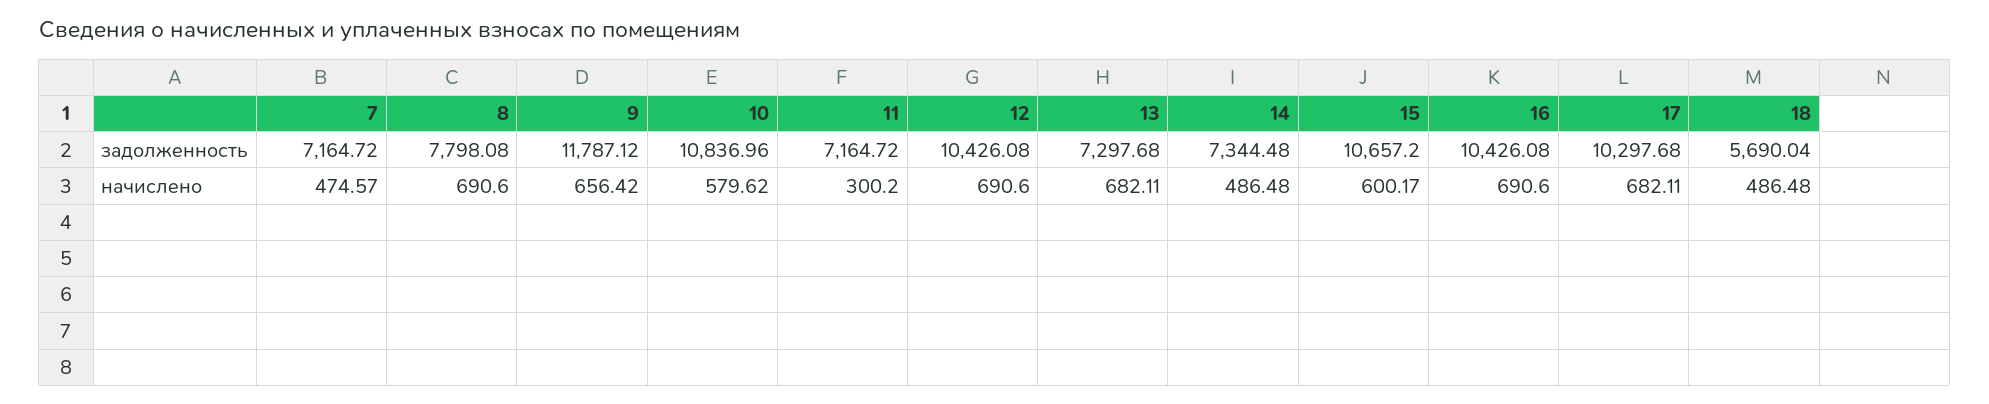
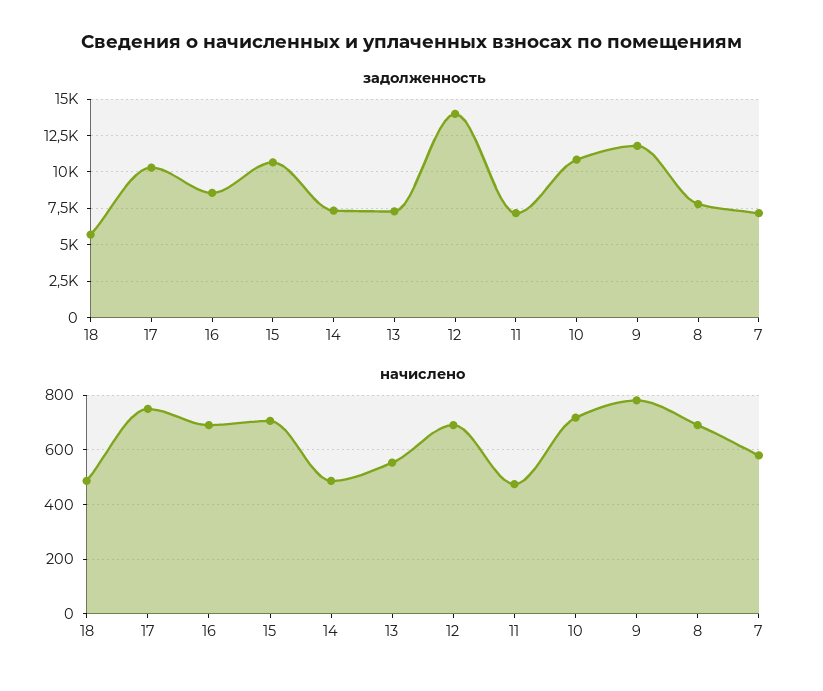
задолженность, 12: 10426.08 -> 14000
задолженность, 16: 10426.08 -> 8500
начислено, 7: 474.57 -> 575
начислено, 9: 656.42 -> 775
начислено, 10: 579.62 -> 725
начислено, 11: 300.2 -> 475
начислено, 13: 682.11 -> 550
начислено, 15: 600.17 -> 700
начислено, 17: 682.11 -> 750

